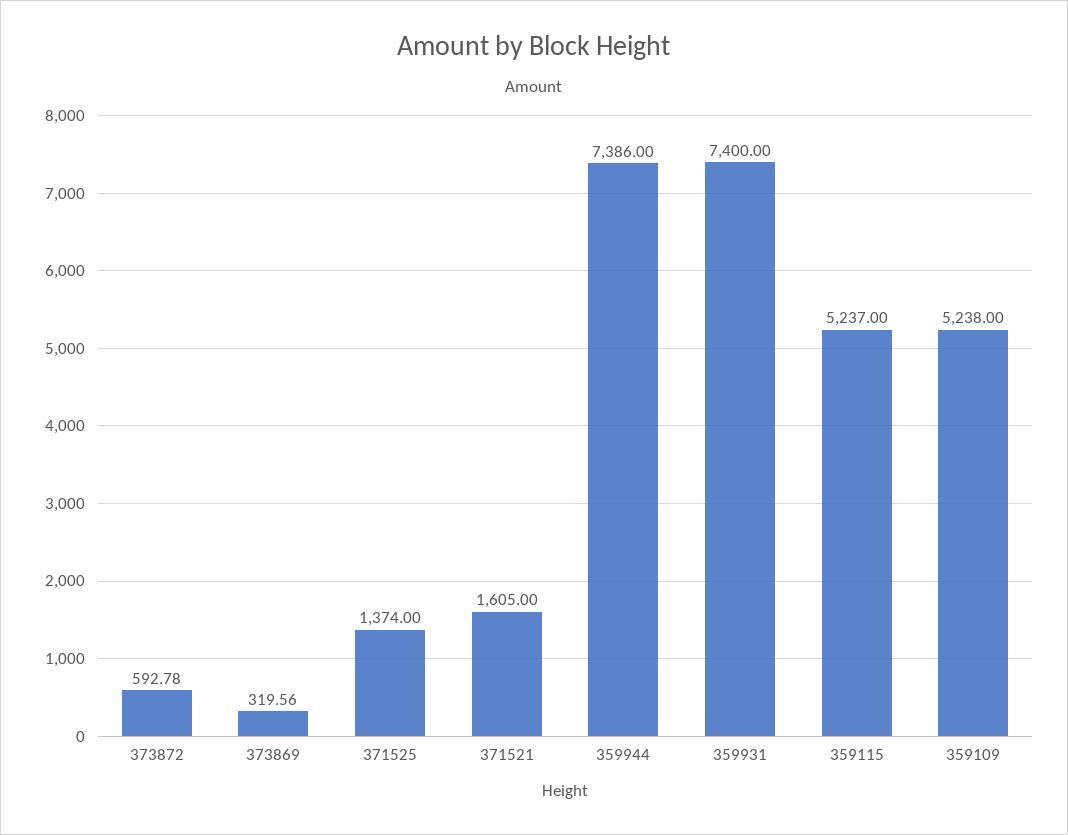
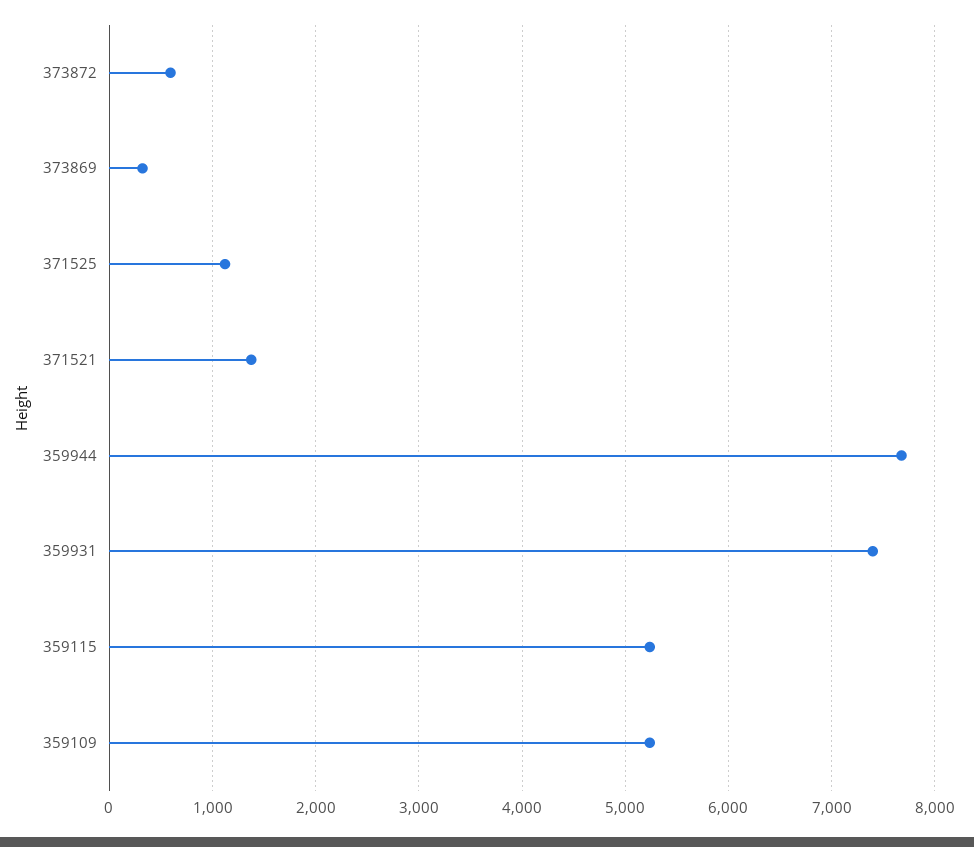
371525: 1374 -> 1100
371521: 1605 -> 1400
359944: 7386 -> 7700

